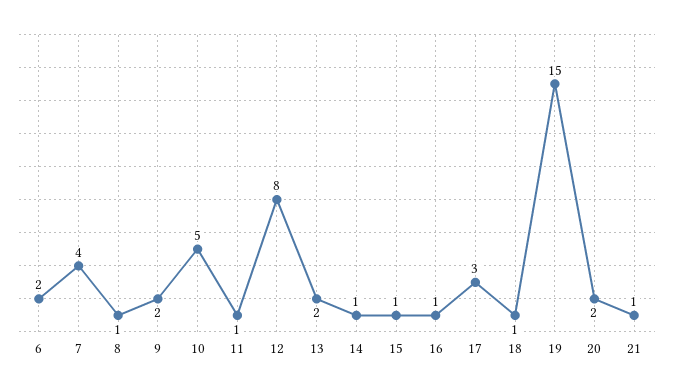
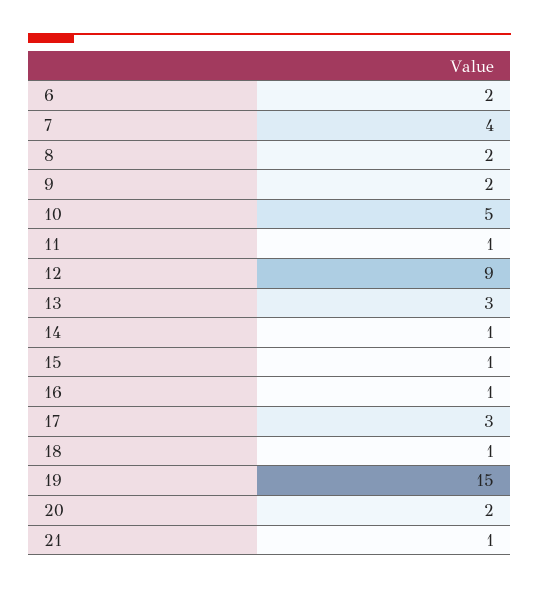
8: 1 -> 2
12: 8 -> 9
13: 2 -> 3

